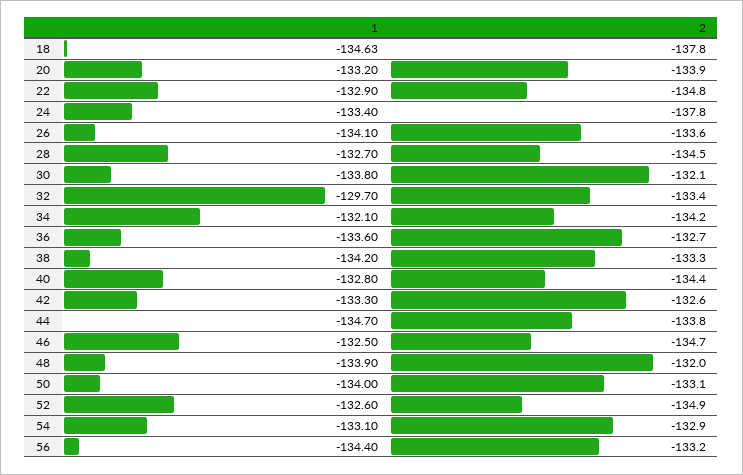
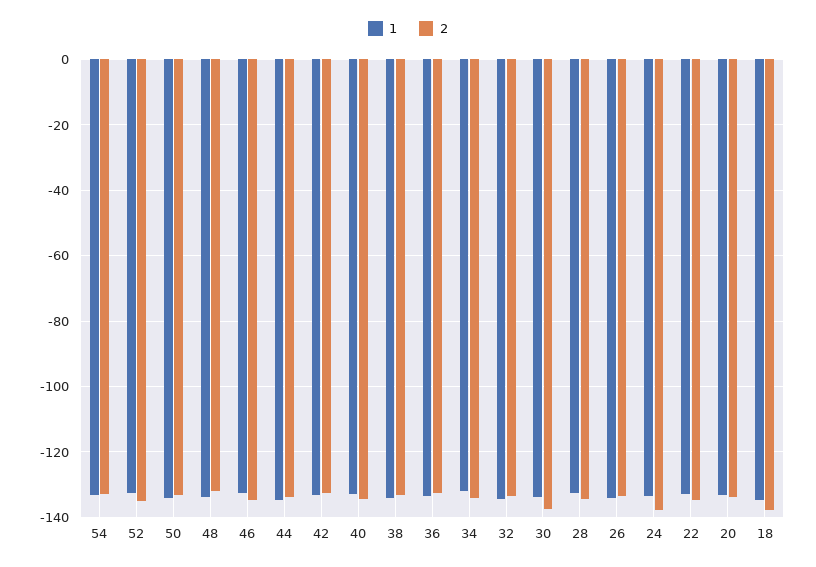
2, 30: -132.1 -> -138
1, 32: -129.7 -> -134
1, 56: -134.4 -> none
2, 56: -133.2 -> none

